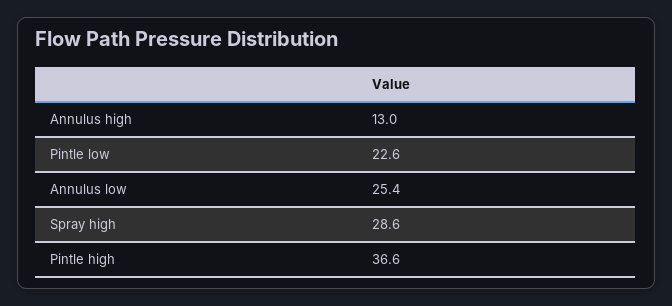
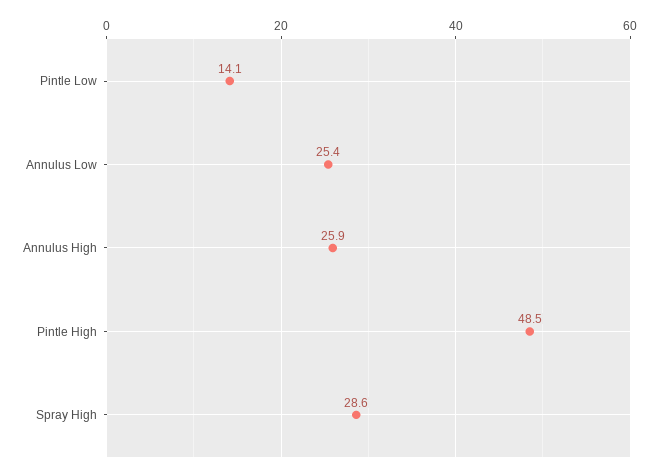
Annulus high: 13 -> 25.9
Pintle low: 22.6 -> 14.1
Pintle high: 36.6 -> 48.5

